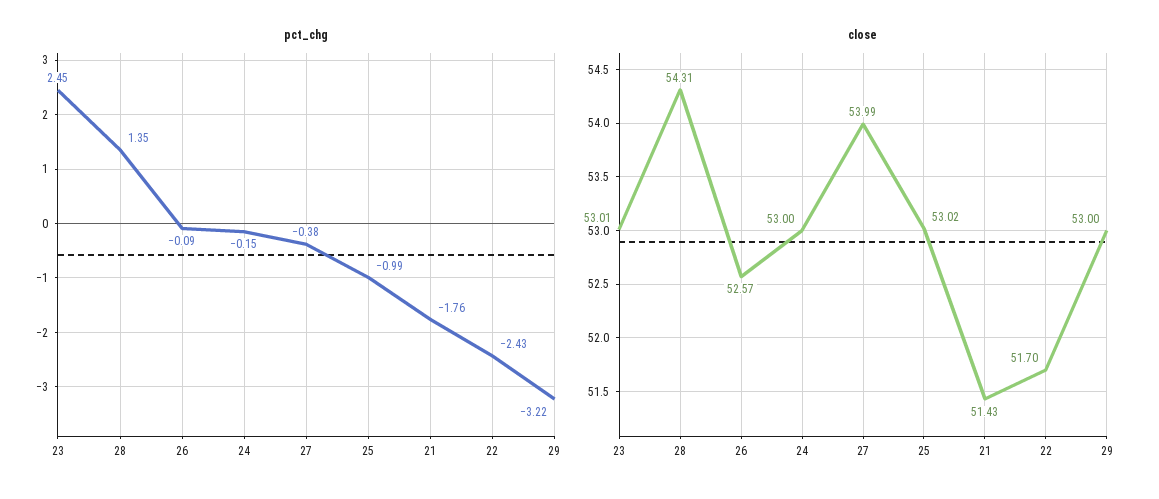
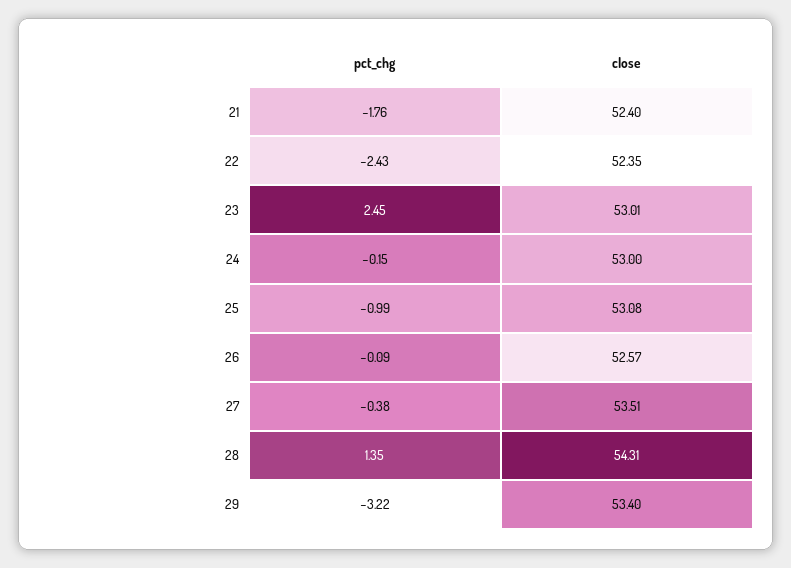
close, 27: 53.99 -> 53.51
close, 25: 53.02 -> 53.08
close, 21: 51.43 -> 52.4
close, 22: 51.7 -> 52.35
close, 29: 53 -> 53.4

